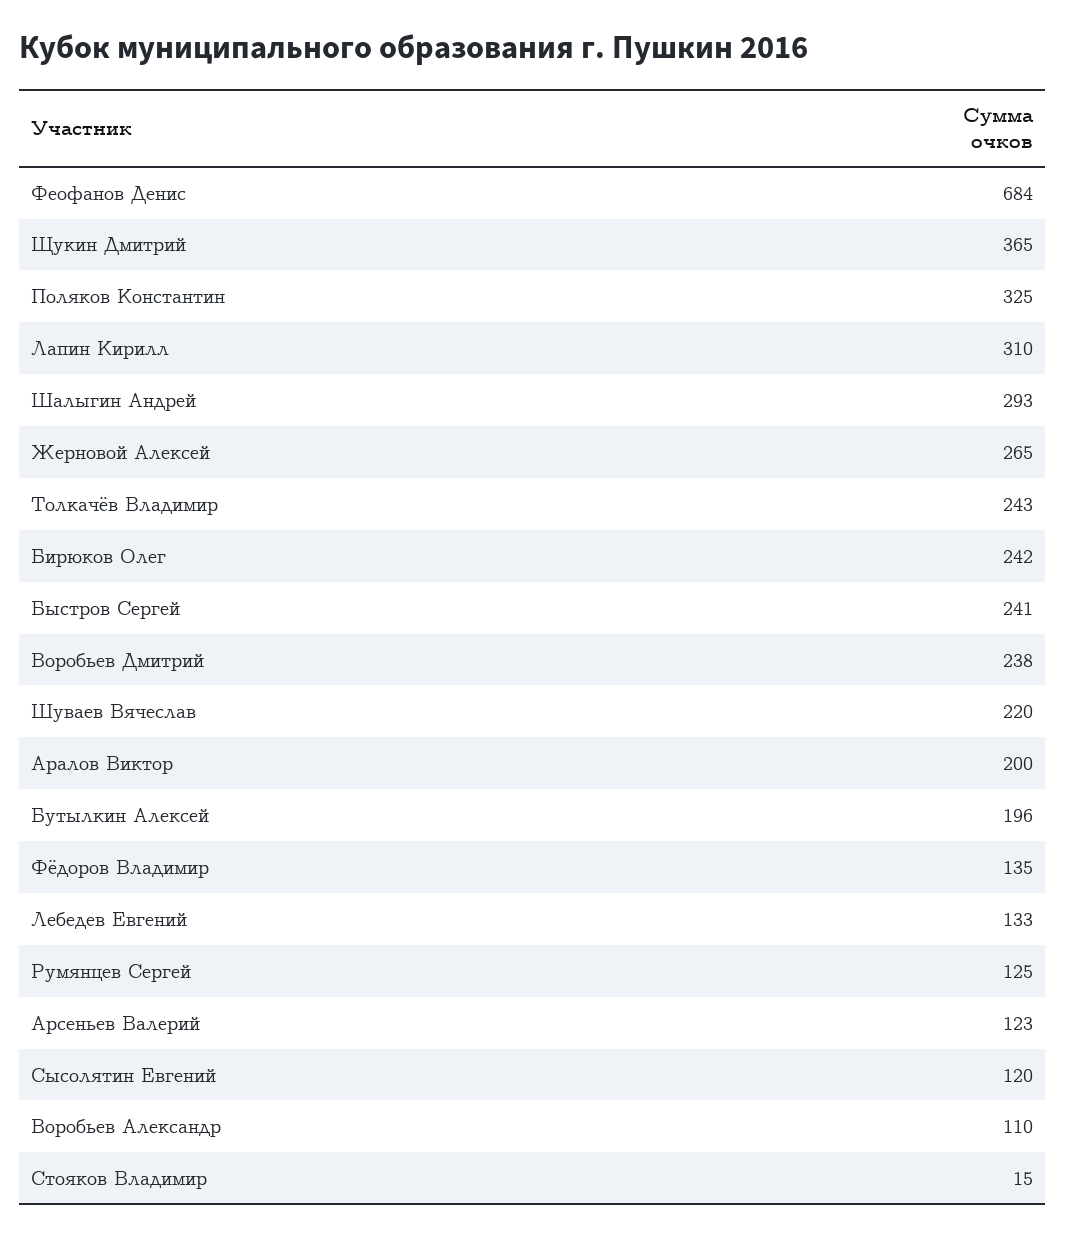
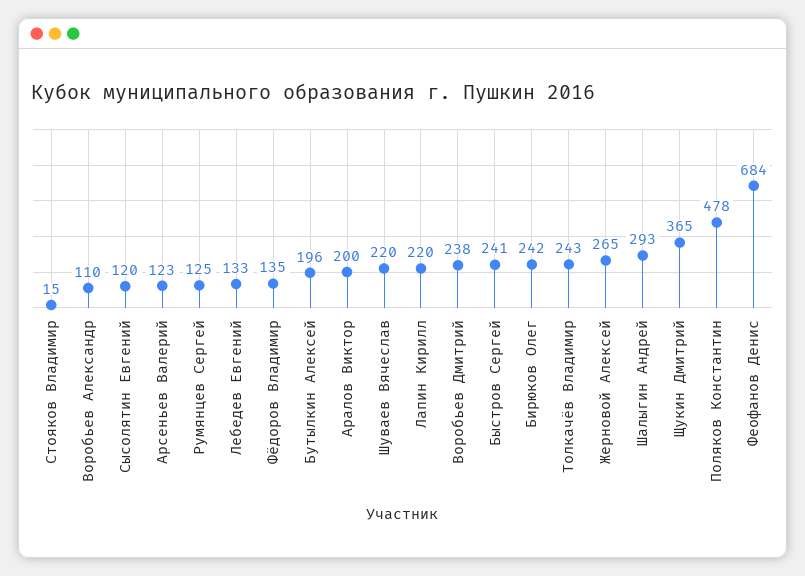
Поляков Константин: 325 -> 478
Лапин Кирилл: 310 -> 220

